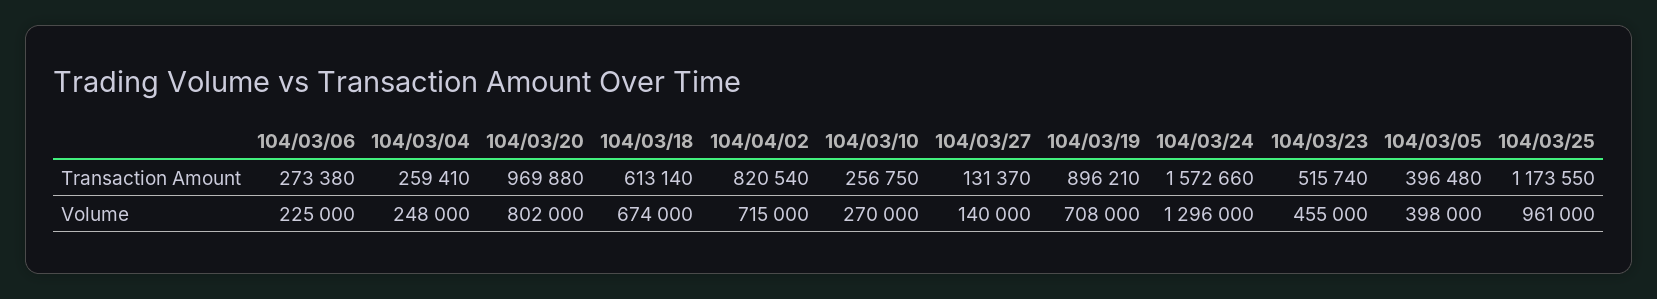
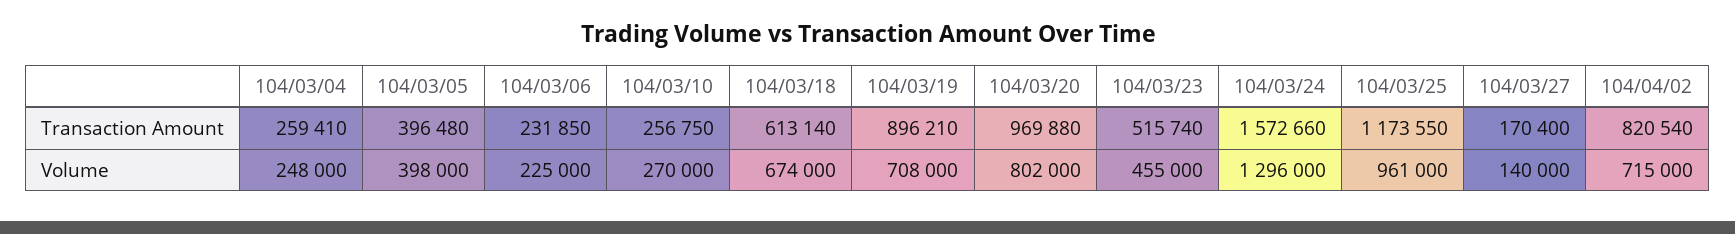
104/03/06, Transaction Amount: 273380 -> 231850
104/03/27, Transaction Amount: 131370 -> 170400

